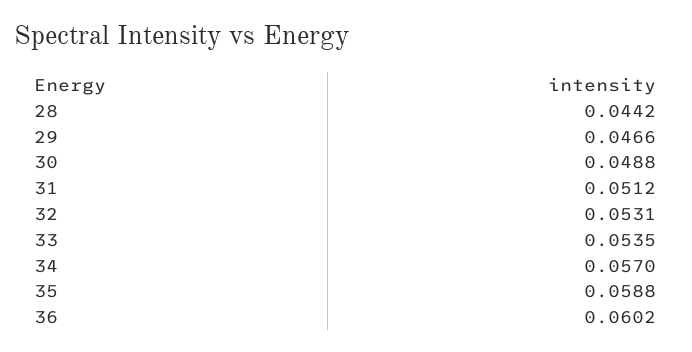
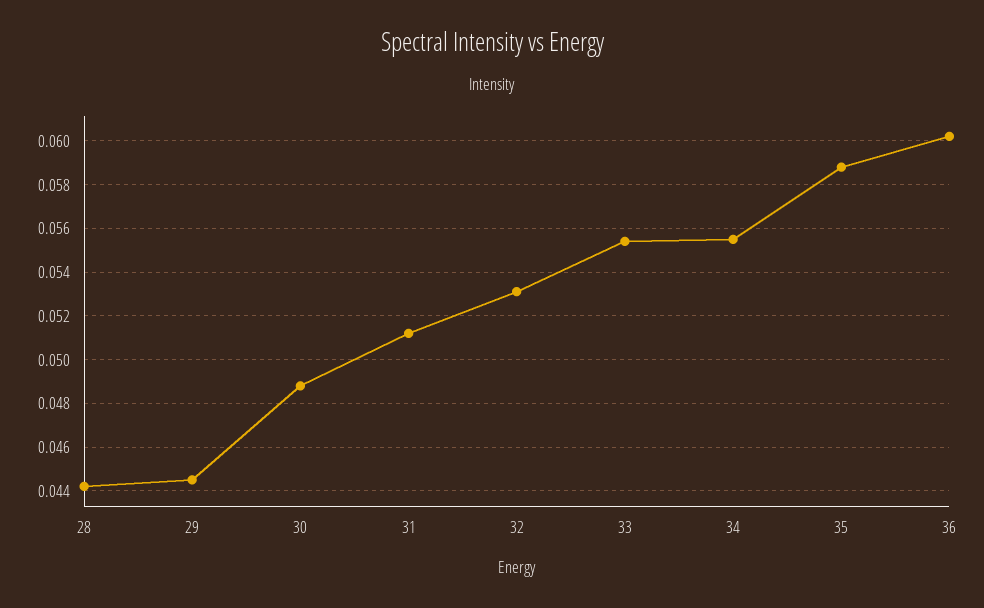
29: 0.0466 -> 0.0445
33: 0.0535 -> 0.0555
34: 0.057 -> 0.0555

